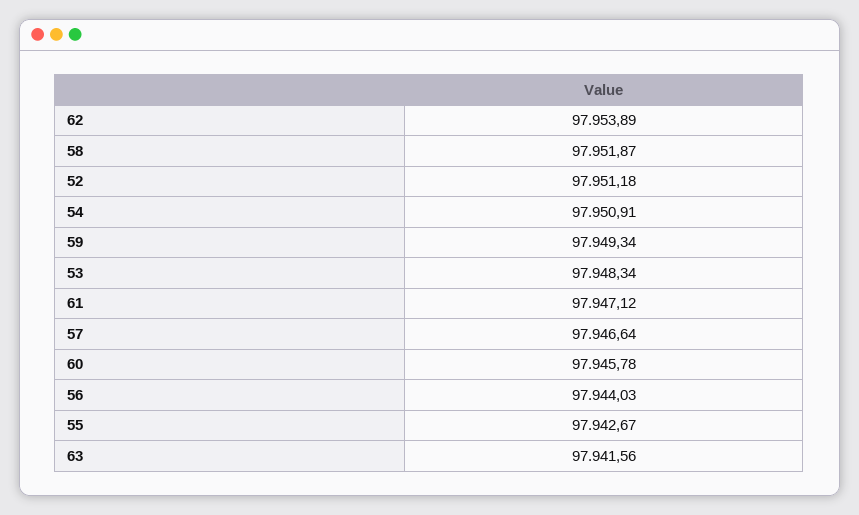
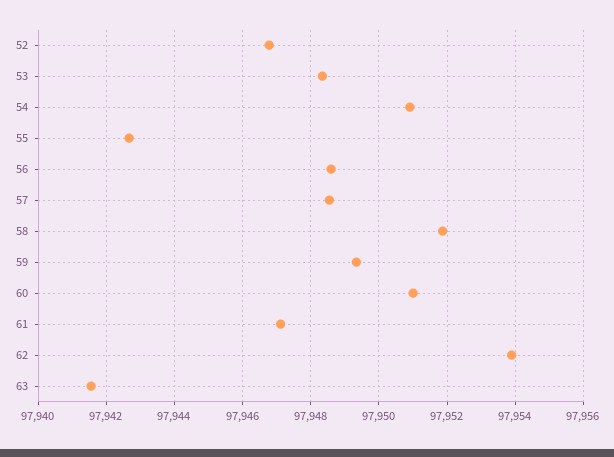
52: 97951.18 -> 97946.8
57: 97946.64 -> 97948.6
60: 97945.78 -> 97951
56: 97944.03 -> 97948.6

